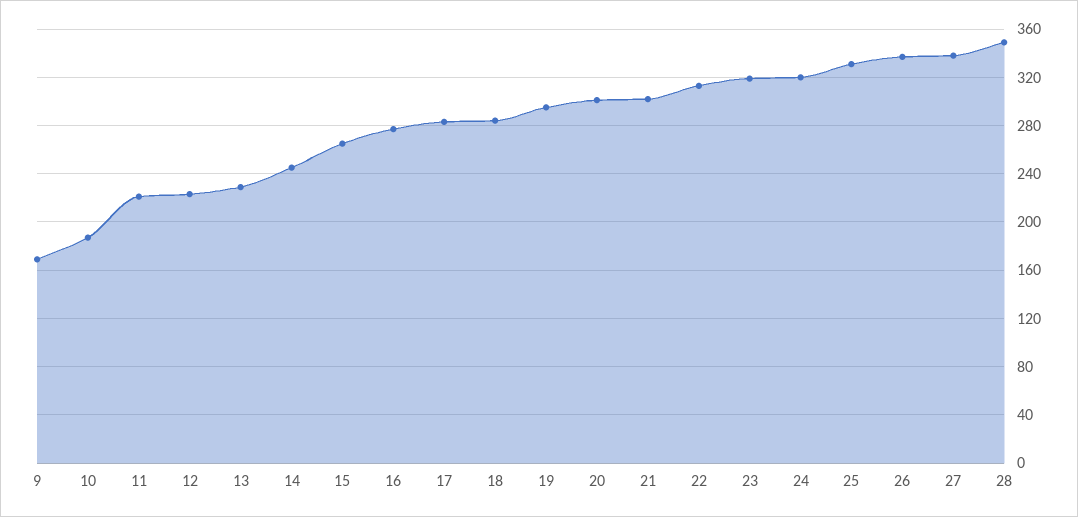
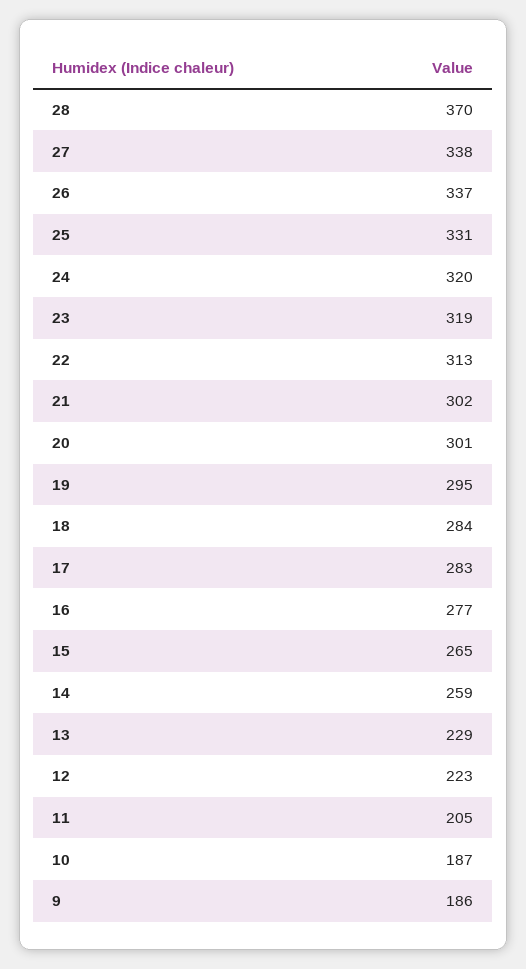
9: 170 -> 186
11: 220 -> 205
14: 245 -> 259
28: 350 -> 370

